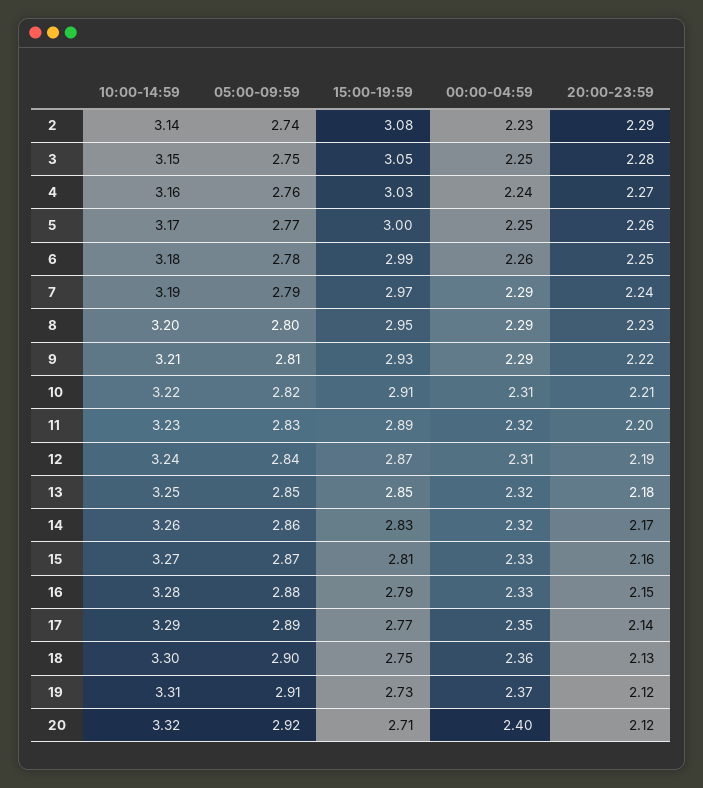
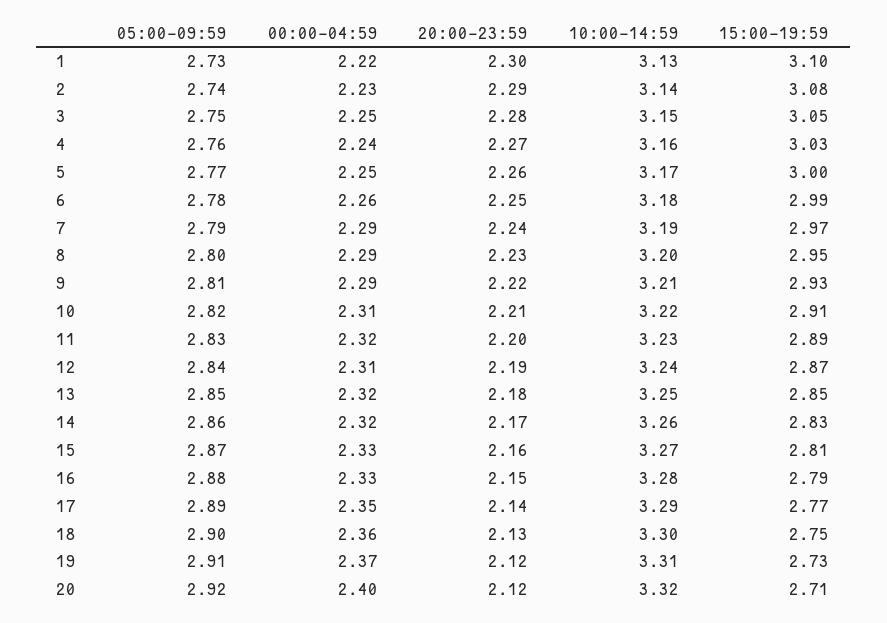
05:00-09:59, 1: none -> 2.73
00:00-04:59, 1: none -> 2.22
20:00-23:59, 1: none -> 2.3
10:00-14:59, 1: none -> 3.13
15:00-19:59, 1: none -> 3.1

